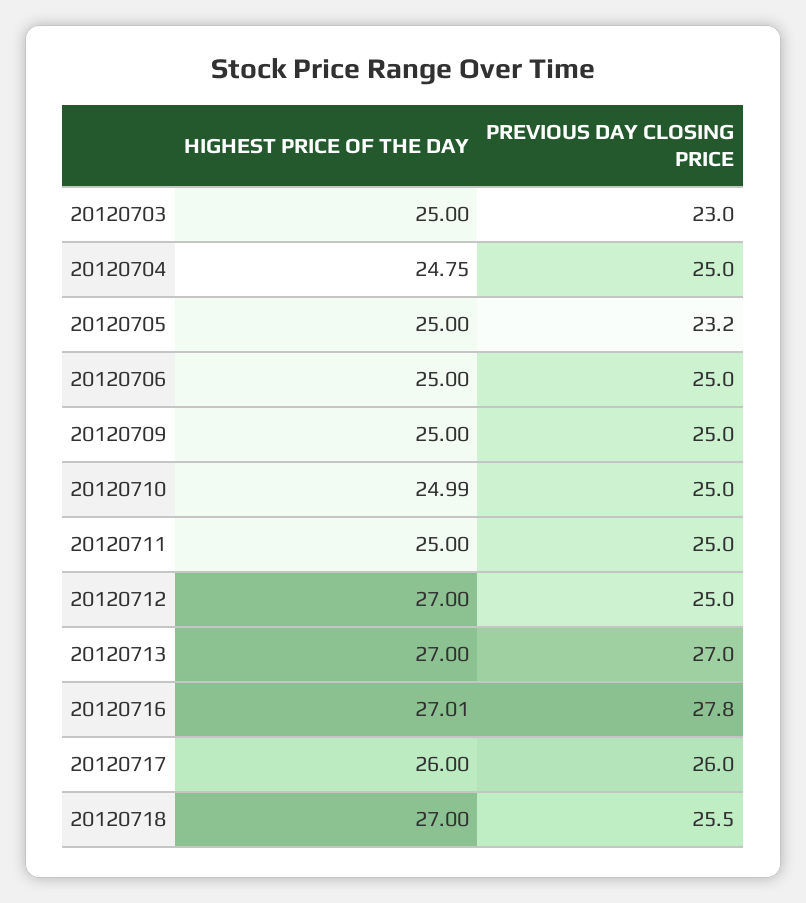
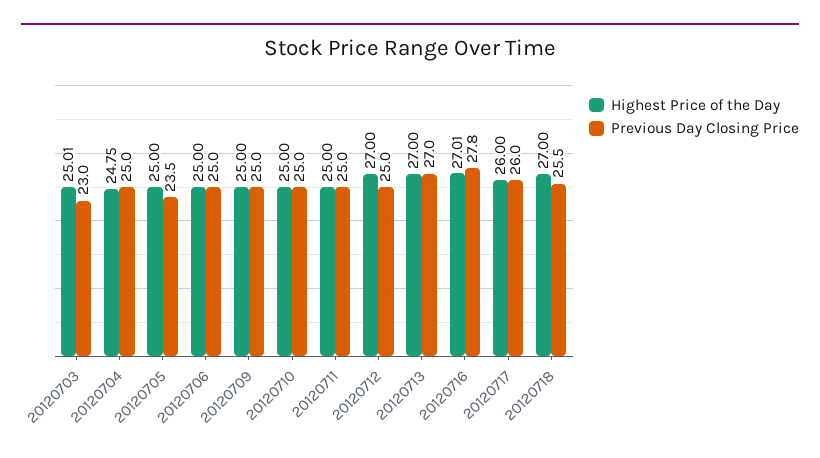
HIGHEST PRICE OF THE DAY, 20120703: 25 -> 25.01
PREVIOUS DAY CLOSING PRICE, 20120705: 23.2 -> 23.5
HIGHEST PRICE OF THE DAY, 20120710: 24.99 -> 25

